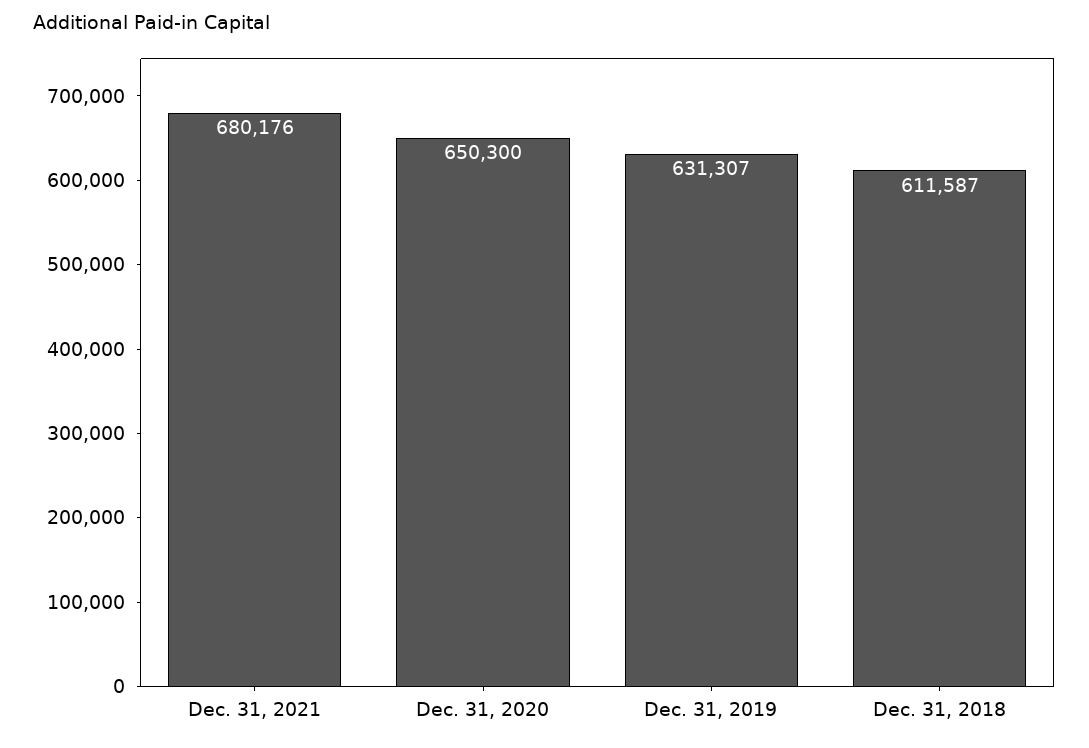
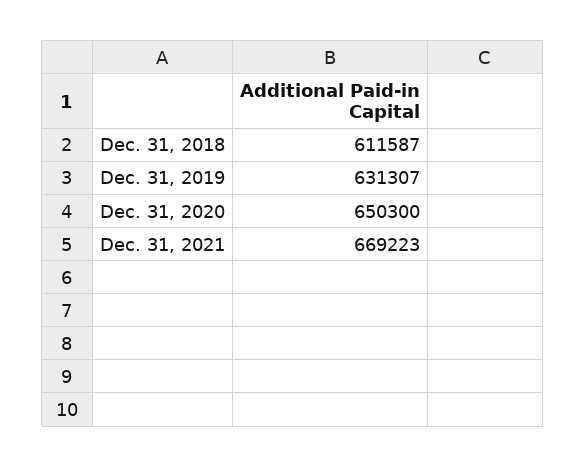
Dec. 31, 2021: 680176 -> 669223

